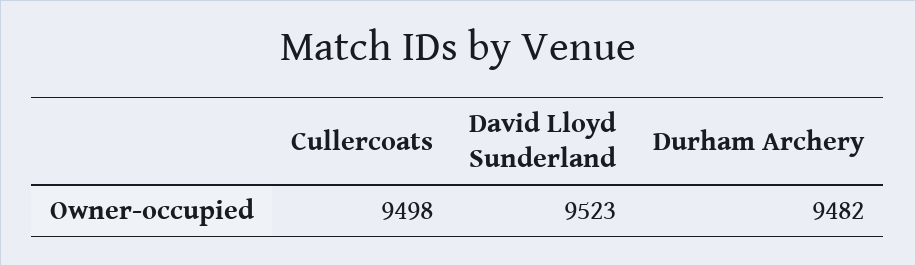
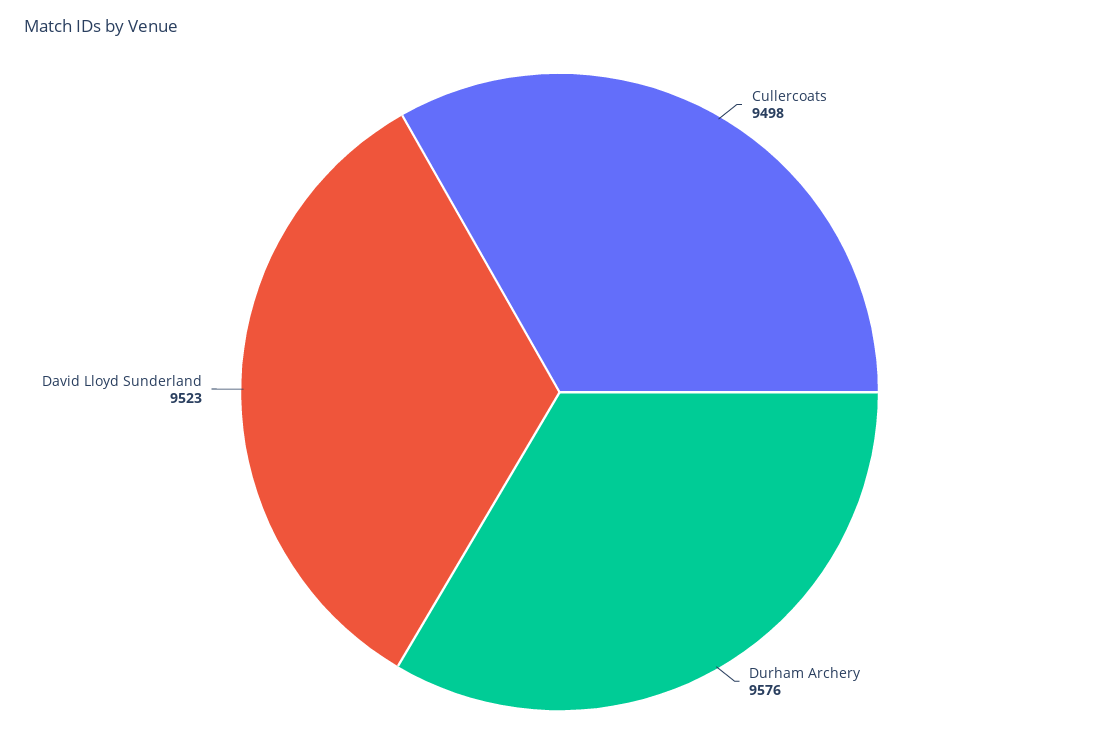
Durham Archery: 9482 -> 9576

